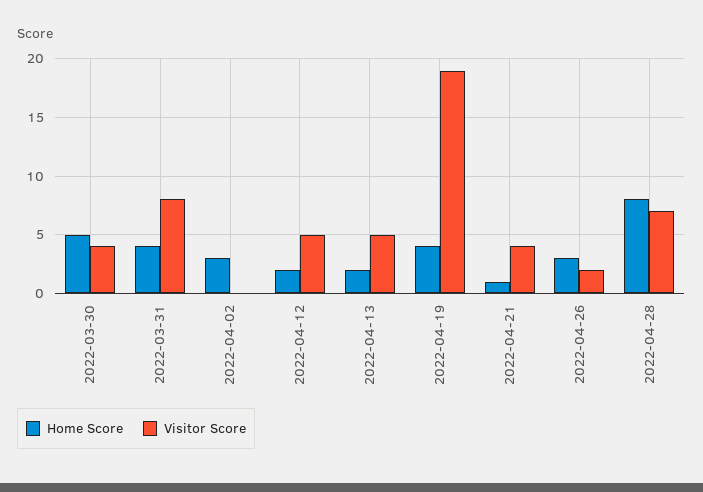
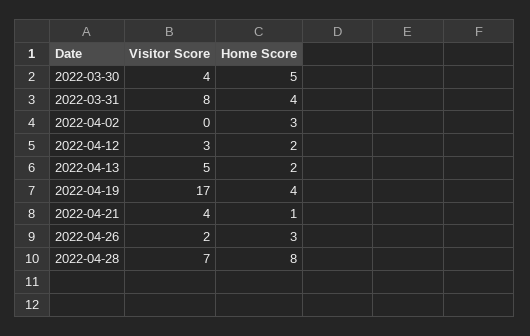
Visitor Score, 2022-04-12: 5 -> 3
Visitor Score, 2022-04-19: 19 -> 17

